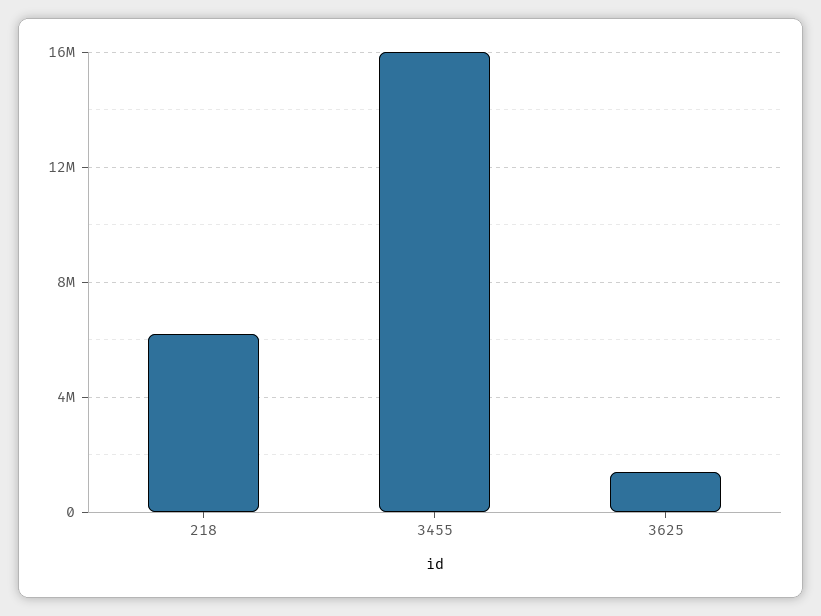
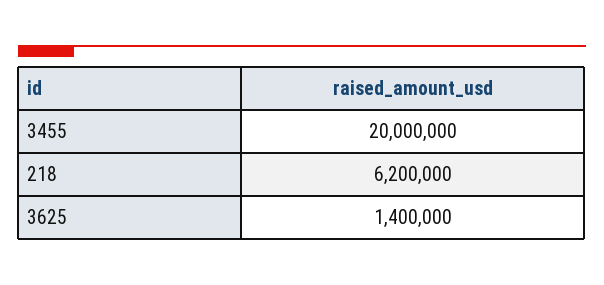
3455: 16000000 -> 20000000

